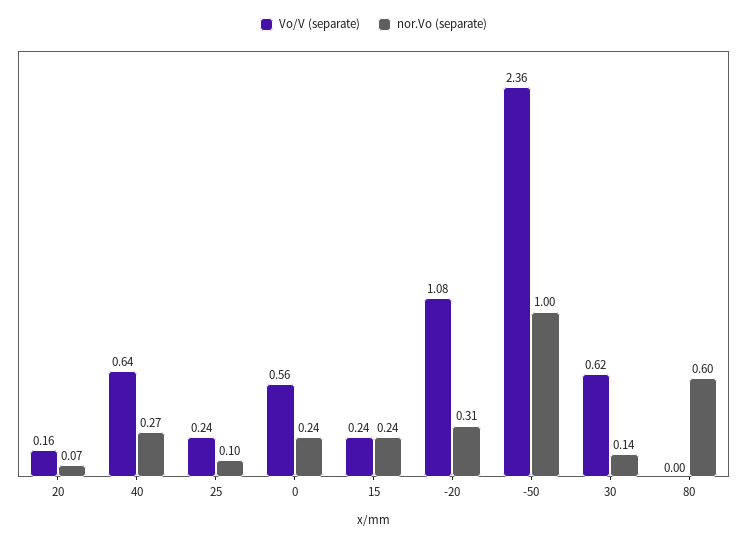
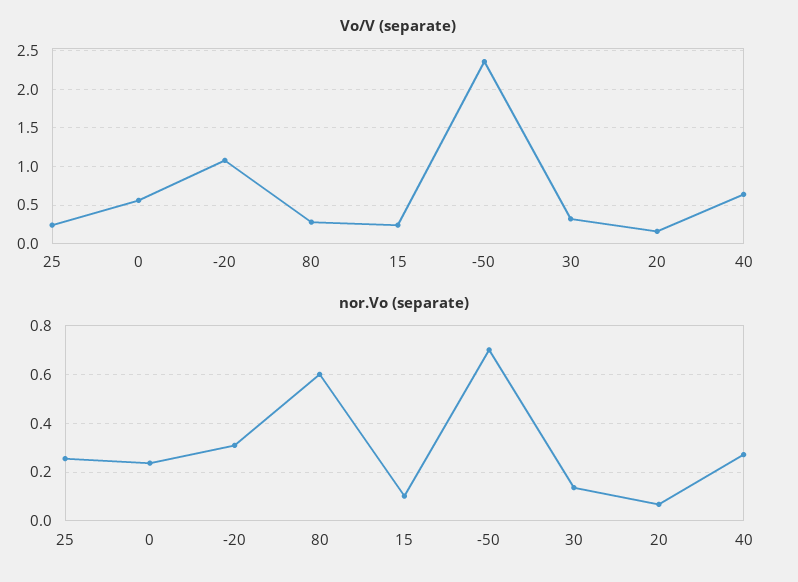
nor.Vo (separate), 25: 0.1 -> 0.25
nor.Vo (separate), 15: 0.24 -> 0.1
nor.Vo (separate), -50: 1 -> 0.7
Vo/V (separate), 30: 0.62 -> 0.3
Vo/V (separate), 80: 0 -> 0.3

